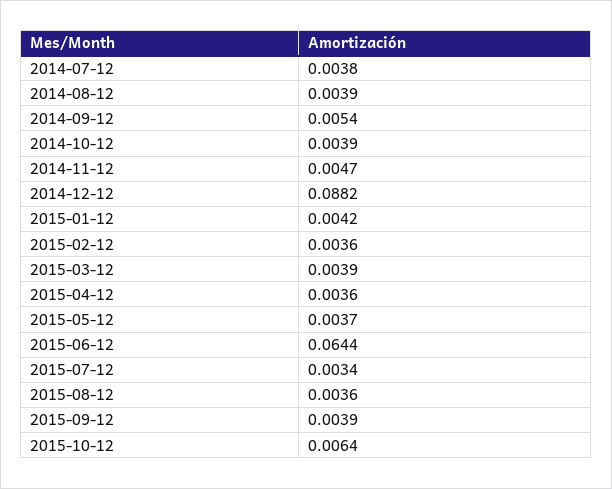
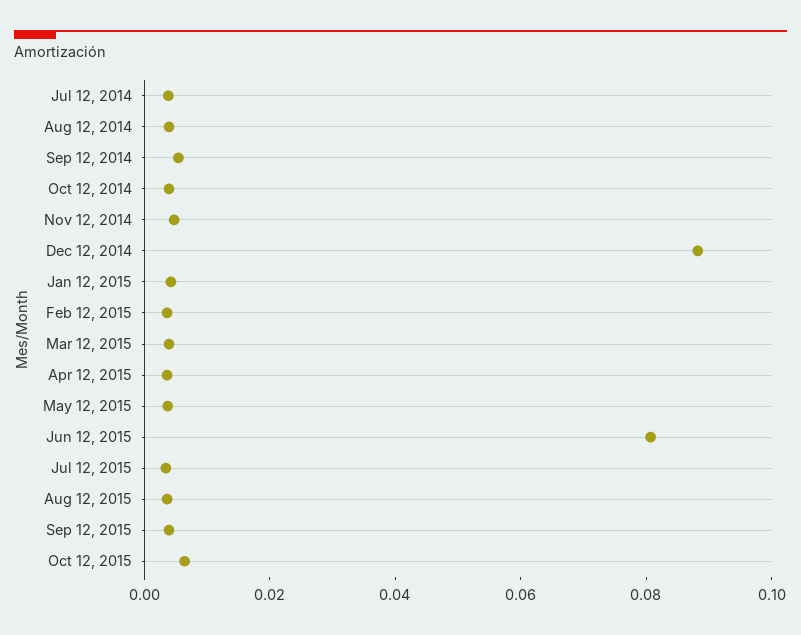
2015-06-12: 0.0644 -> 0.08

